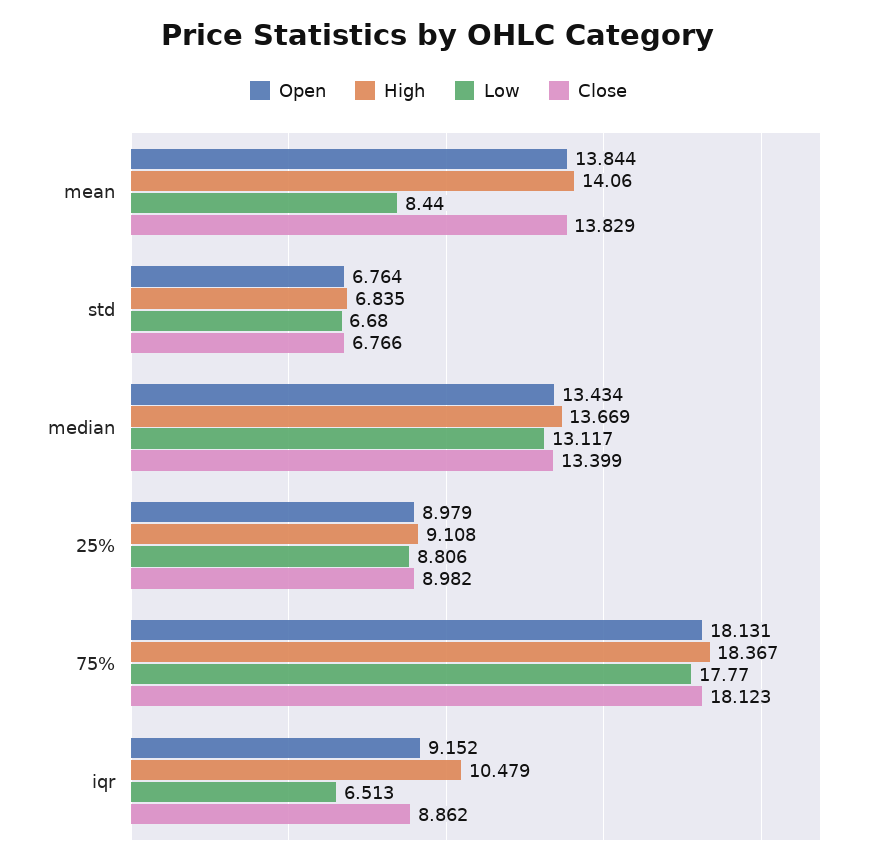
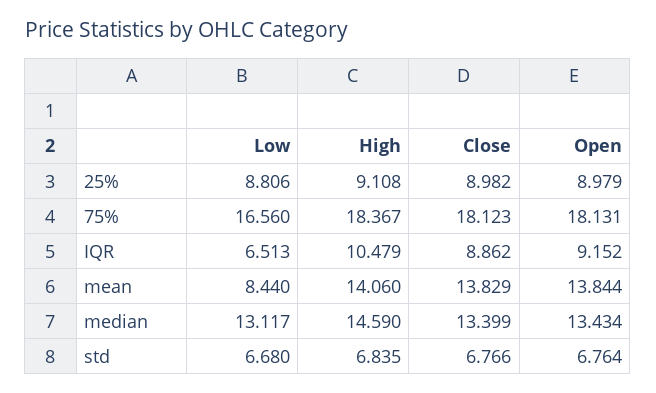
High, median: 13.669 -> 14.59
Low, 75%: 17.77 -> 16.56

